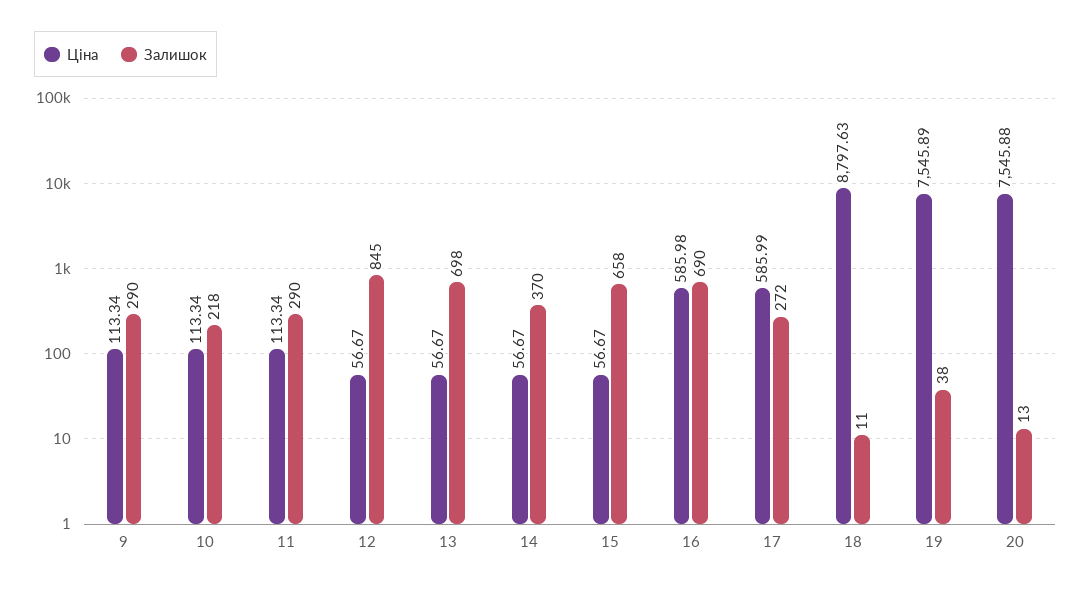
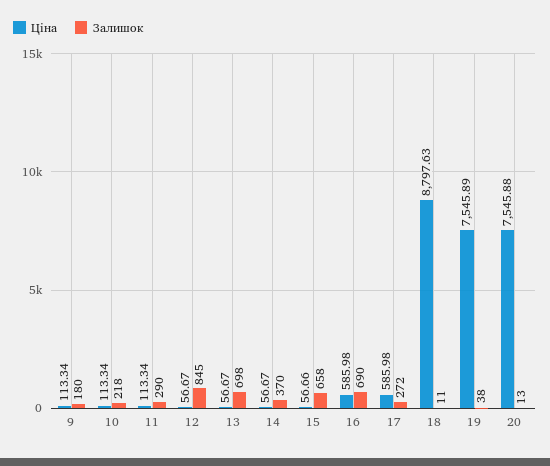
Залишок, 9: 290 -> 180
Ціна, 15: 56.67 -> 56.66
Ціна, 17: 585.99 -> 585.98

